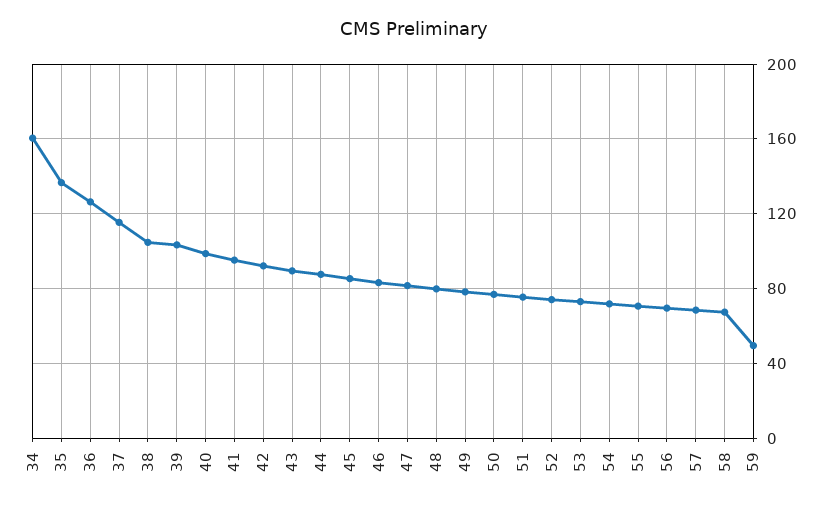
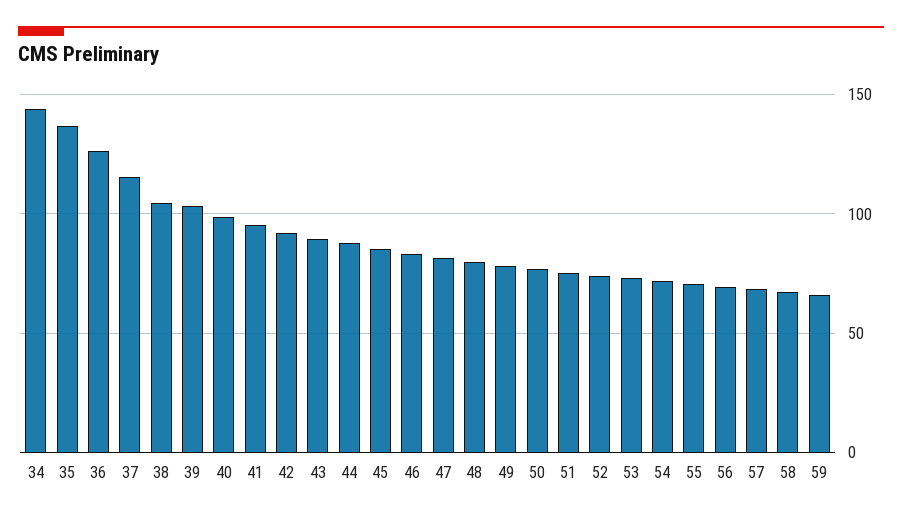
34: 160 -> 145
59: 50 -> 65

